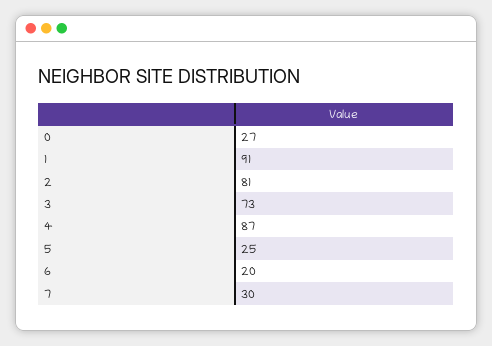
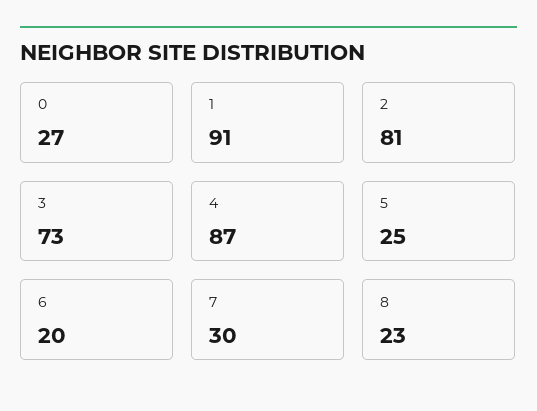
8: none -> 23

